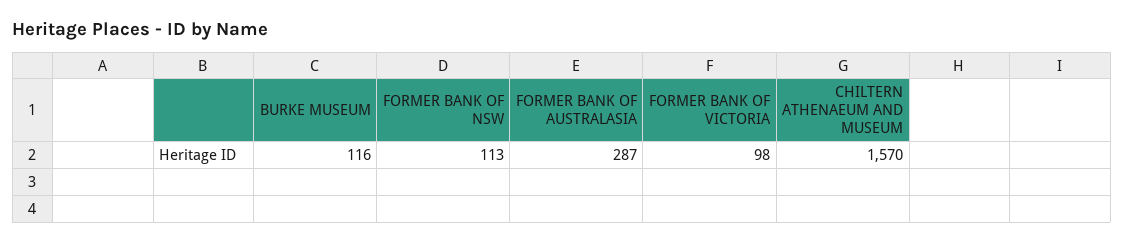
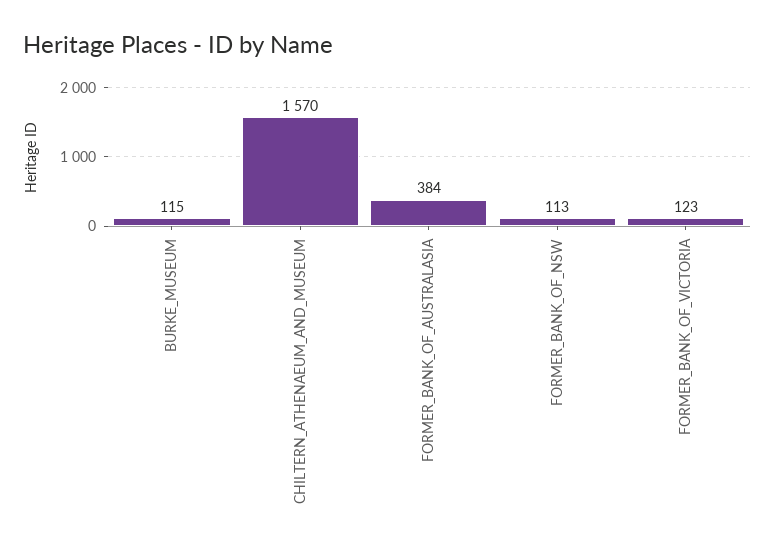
BURKE MUSEUM: 116 -> 115
FORMER BANK OF AUSTRALASIA: 287 -> 384
FORMER BANK OF VICTORIA: 98 -> 123

